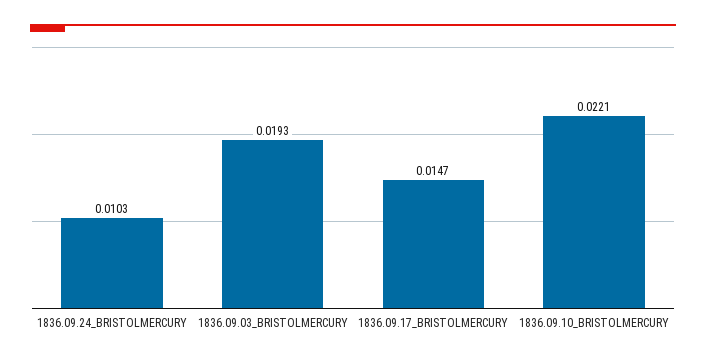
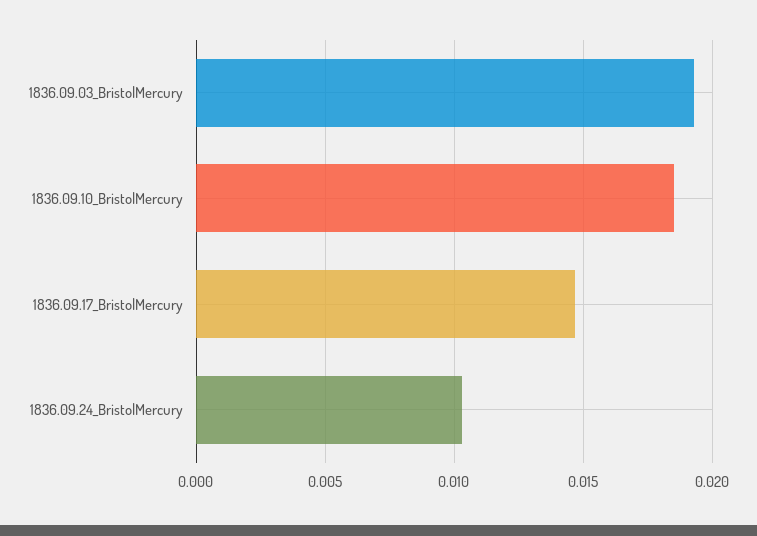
1836.09.10_BRISTOLMERCURY: 0.0221 -> 0.0185

